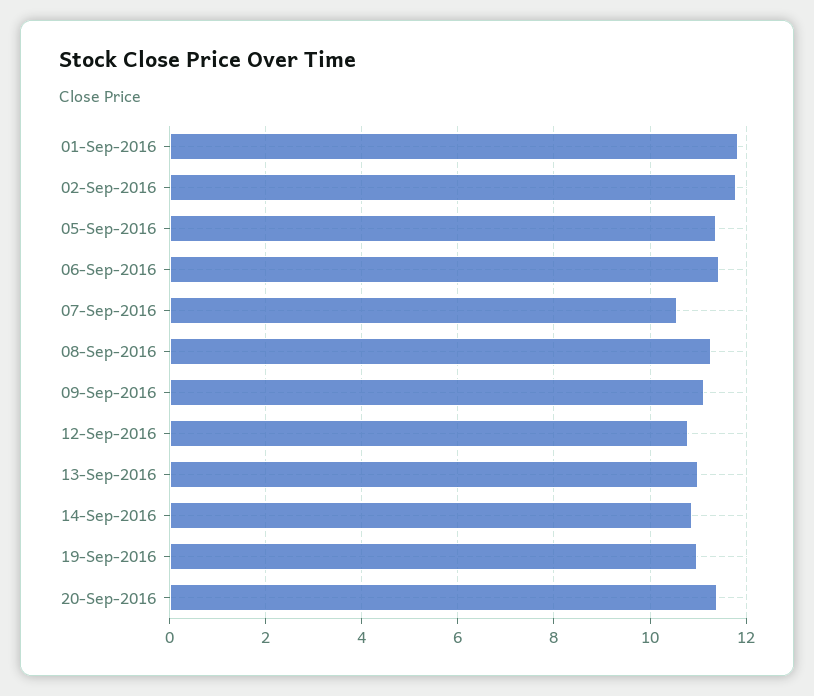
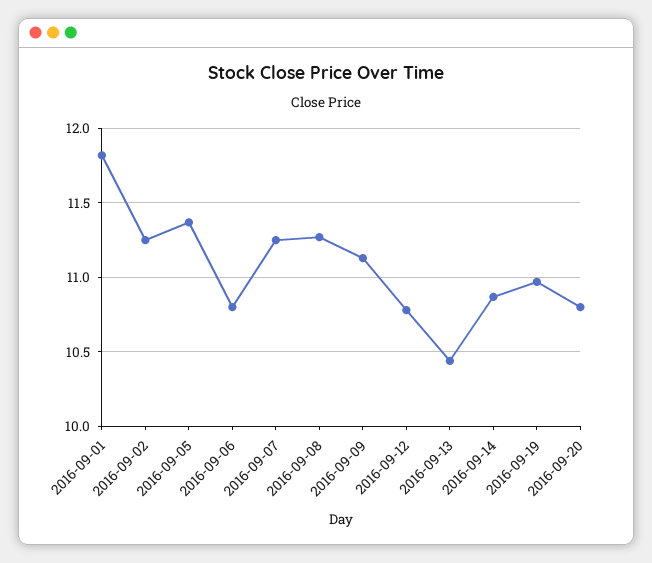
02-Sep-2016: 11.8 -> 11.25
06-Sep-2016: 11.4 -> 10.8
07-Sep-2016: 10.6 -> 11.25
13-Sep-2016: 11 -> 10.45
20-Sep-2016: 11.4 -> 10.8

